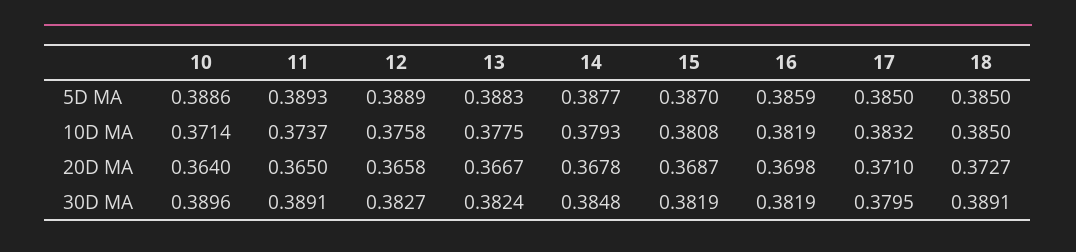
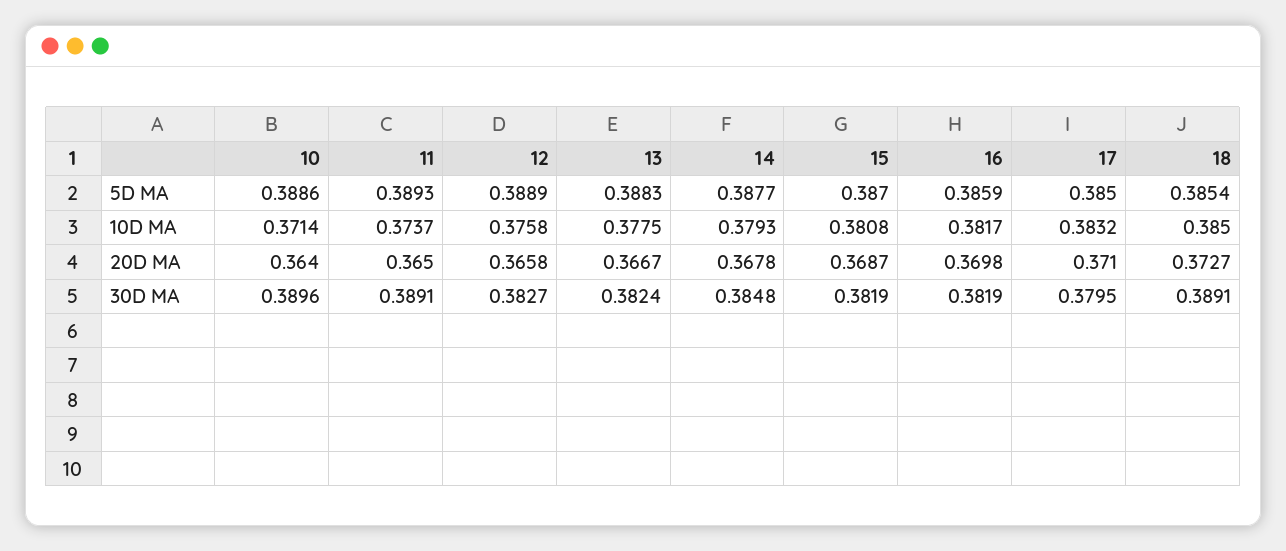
18, 5D MA: 0.385 -> 0.3854
16, 10D MA: 0.3819 -> 0.3817

